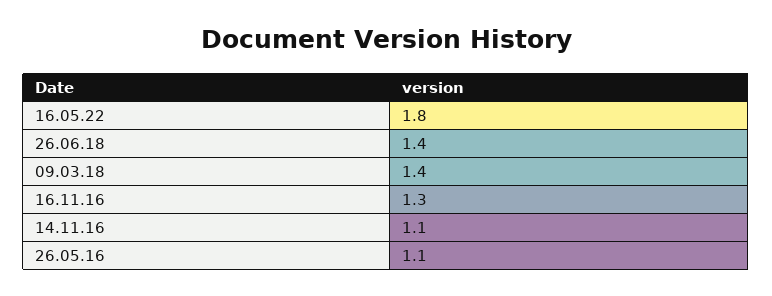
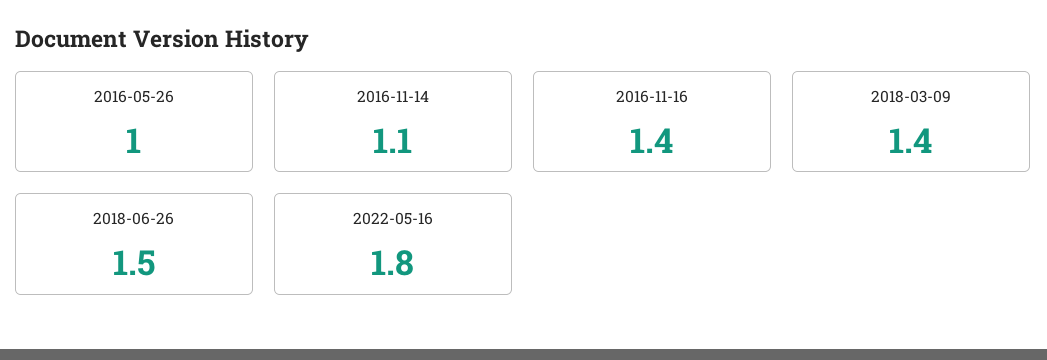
26.06.18: 1.4 -> 1.5
16.11.16: 1.3 -> 1.4
26.05.16: 1.1 -> 1

